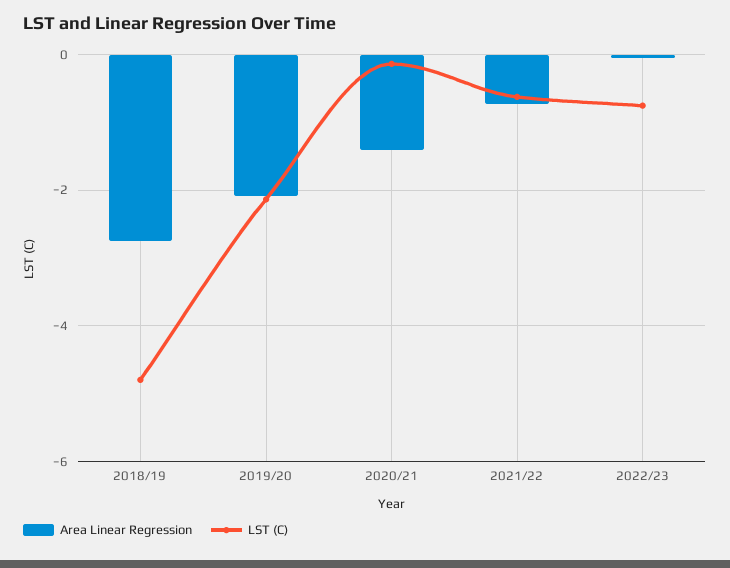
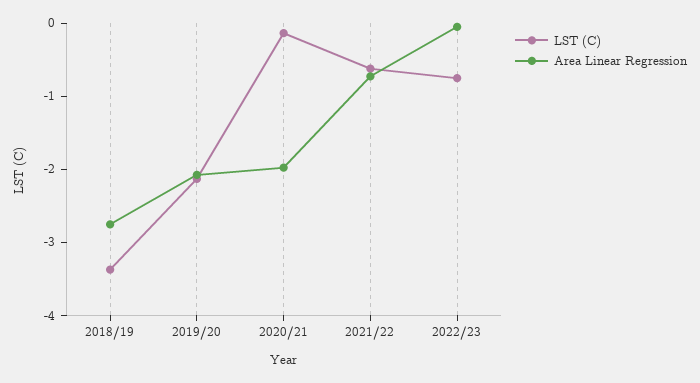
LST (C), 2018/19: -4.8 -> -3.4
Area Linear Regression, 2020/21: -1.4 -> -2

